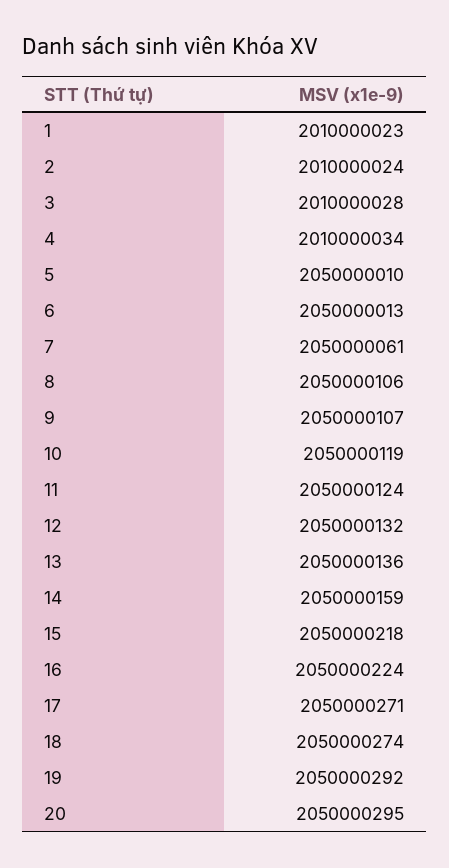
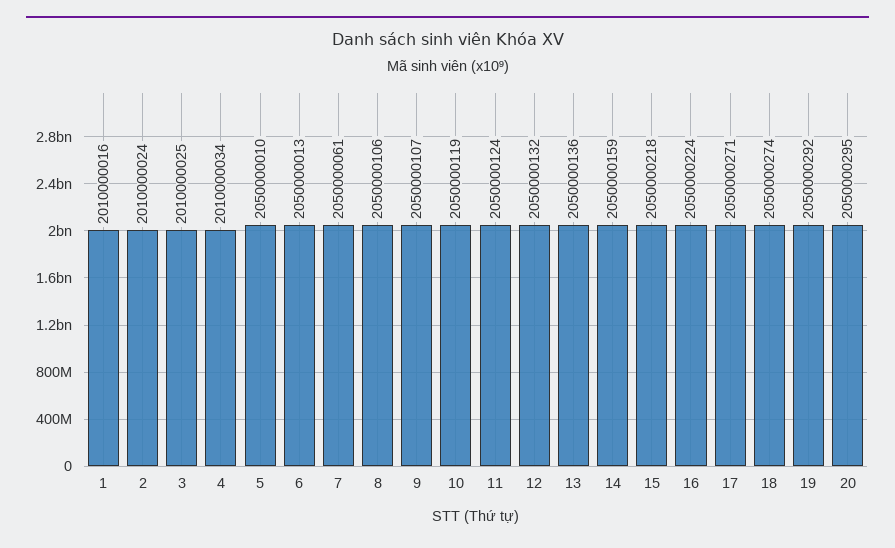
1: 2010000023 -> 2010000016
3: 2010000028 -> 2010000025

